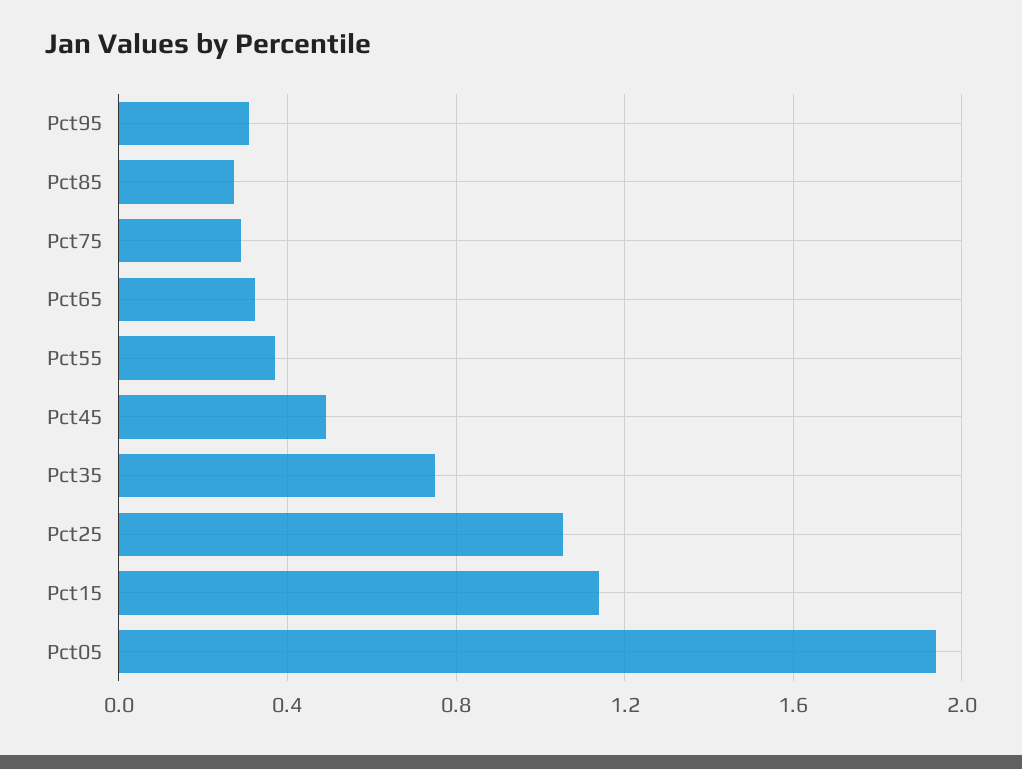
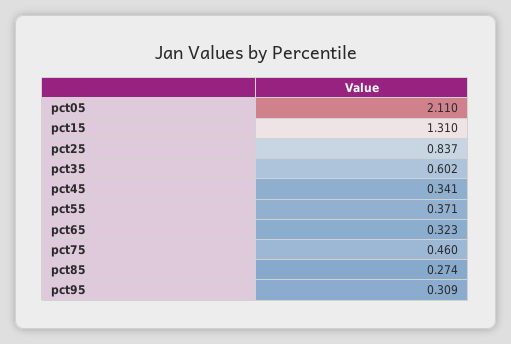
Pct75: 0.3 -> 0.46
Pct45: 0.5 -> 0.341
Pct35: 0.75 -> 0.602
Pct25: 1.05 -> 0.837
Pct15: 1.15 -> 1.31
Pct05: 1.95 -> 2.11

